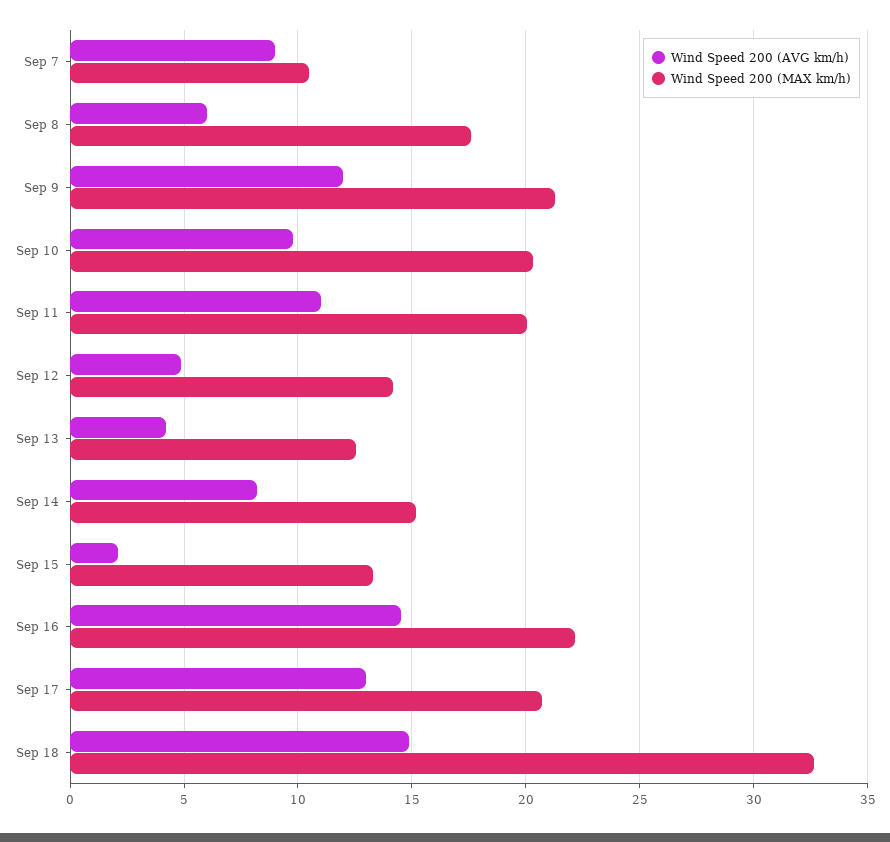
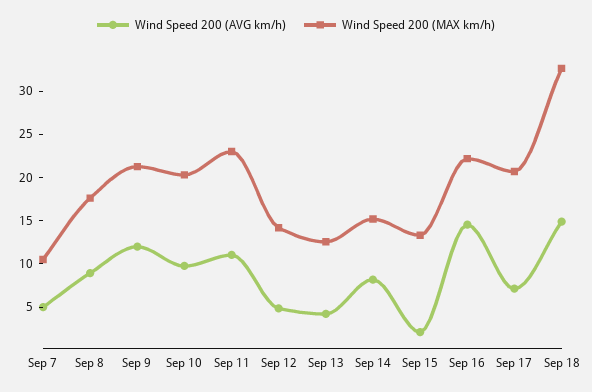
Wind Speed 200 (AVG km/h), Sep 7: 9 -> 5
Wind Speed 200 (AVG km/h), Sep 8: 6 -> 9
Wind Speed 200 (MAX km/h), Sep 11: 20 -> 23
Wind Speed 200 (AVG km/h), Sep 17: 13 -> 7

